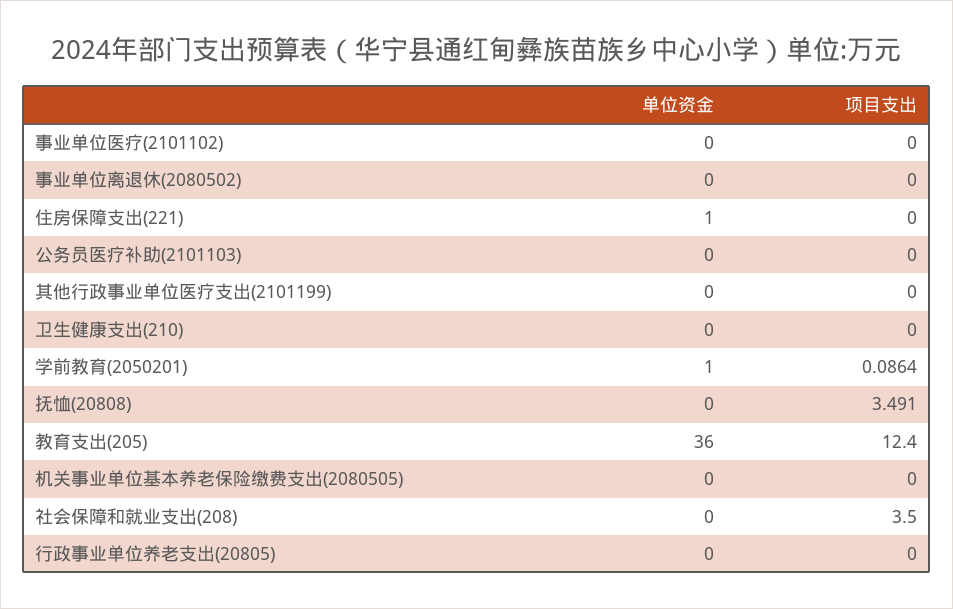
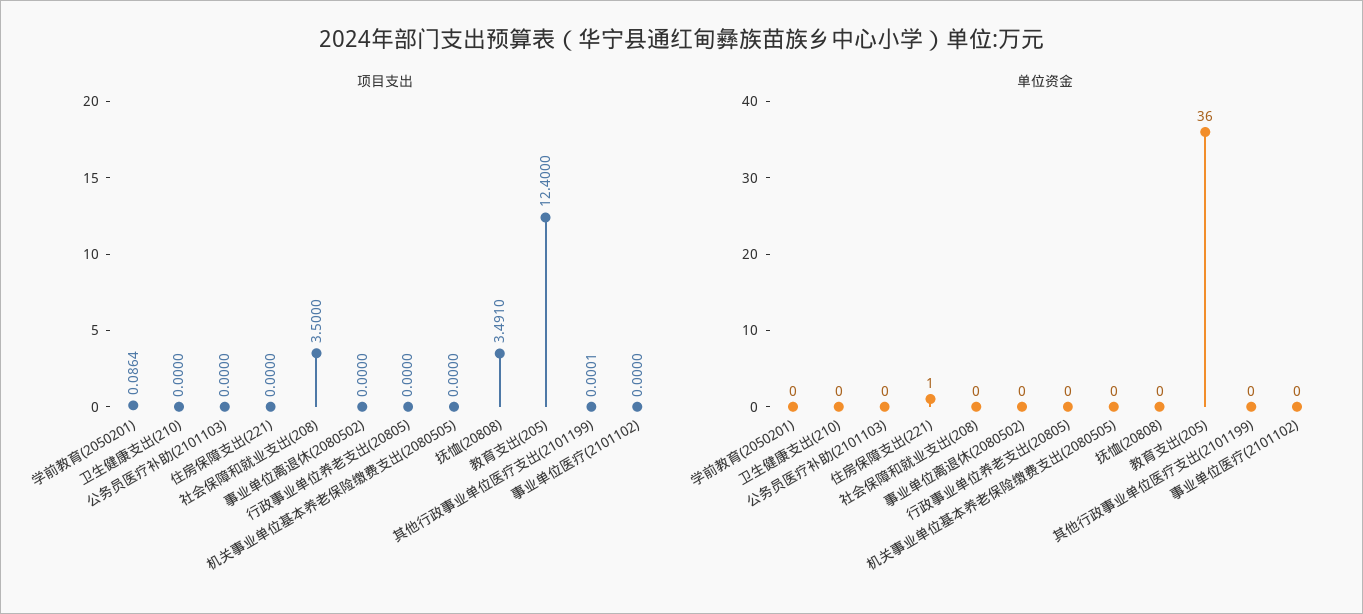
项目支出, 其他行政事业单位医疗支出(2101199): 0 -> 0.0001
单位资金, 学前教育(2050201): 1 -> 0

